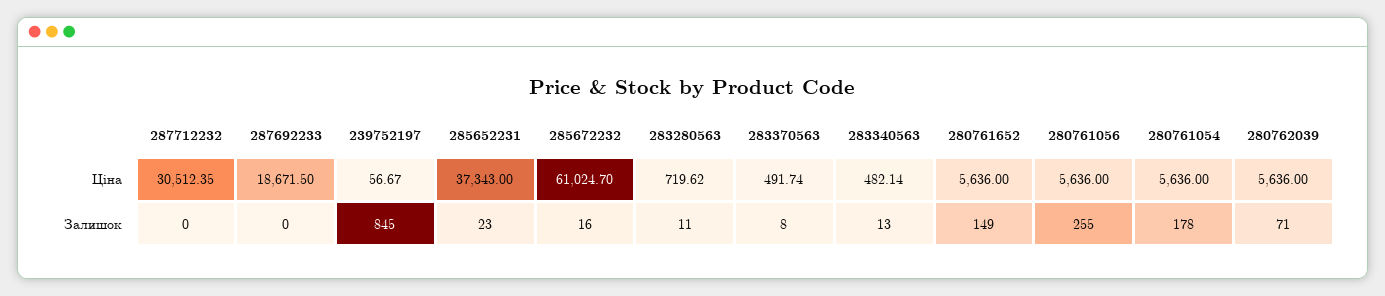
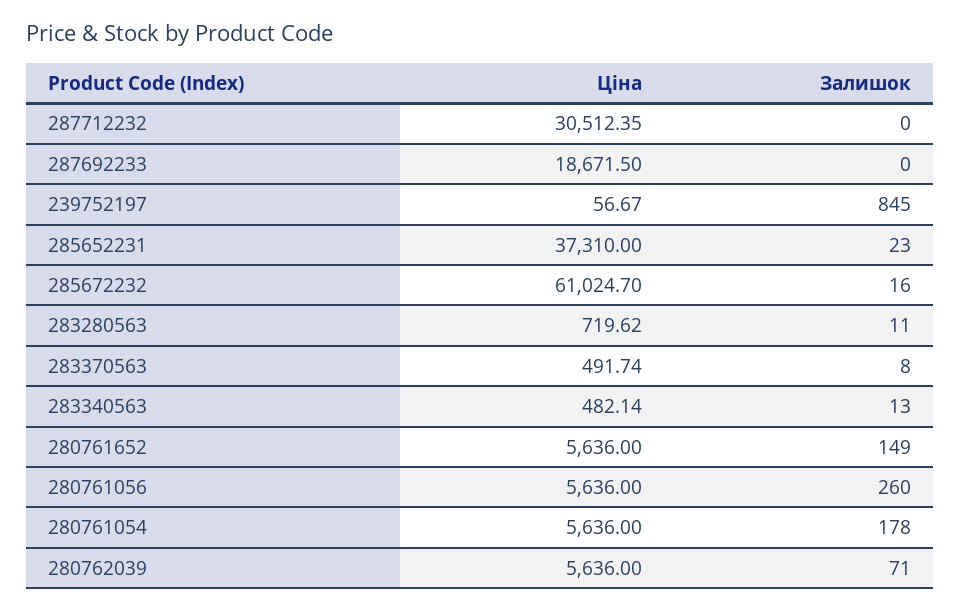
285652231, Ціна: 37343 -> 37310
280761056, Залишок: 255 -> 260

